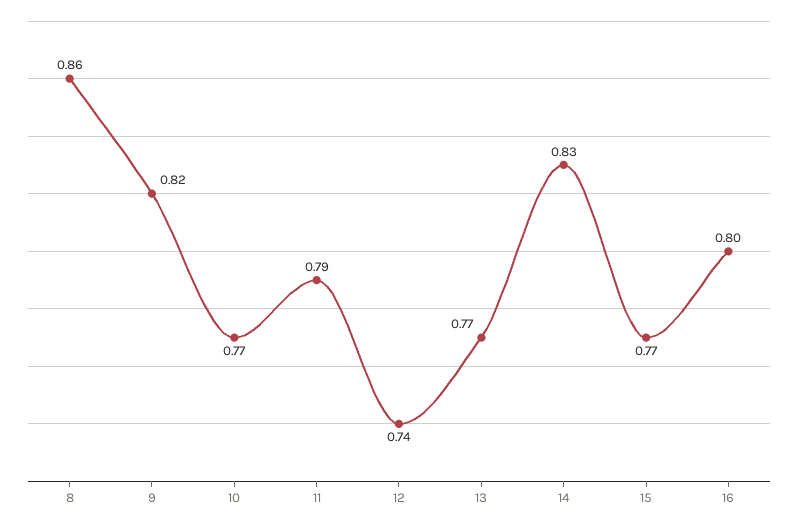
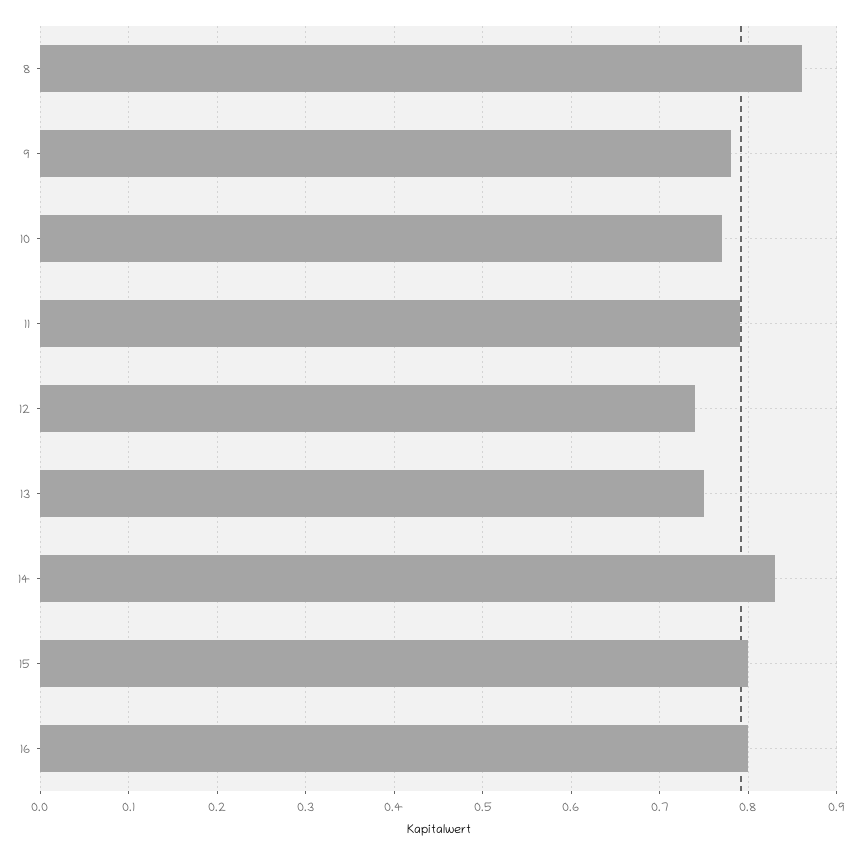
9: 0.82 -> 0.78
13: 0.77 -> 0.75
15: 0.77 -> 0.8

